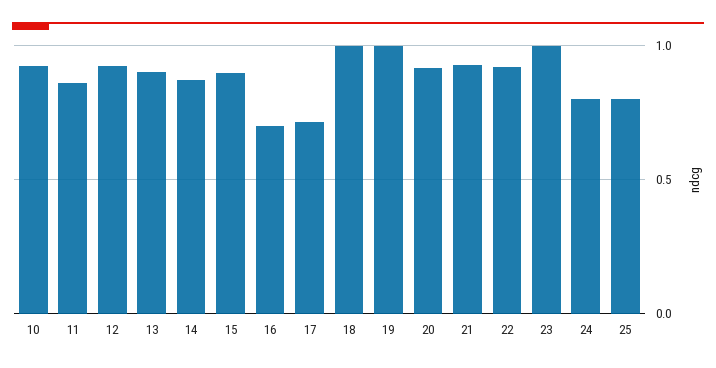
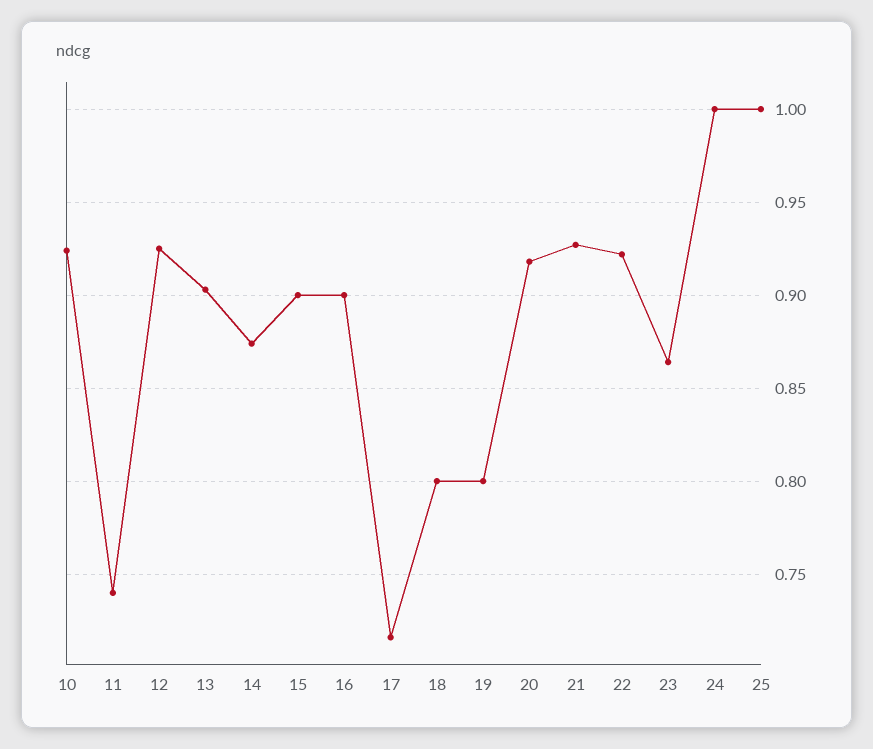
11: 0.85 -> 0.74
16: 0.7 -> 0.9
18: 1 -> 0.8
19: 1 -> 0.8
23: 1 -> 0.865
24: 0.8 -> 1
25: 0.8 -> 1

